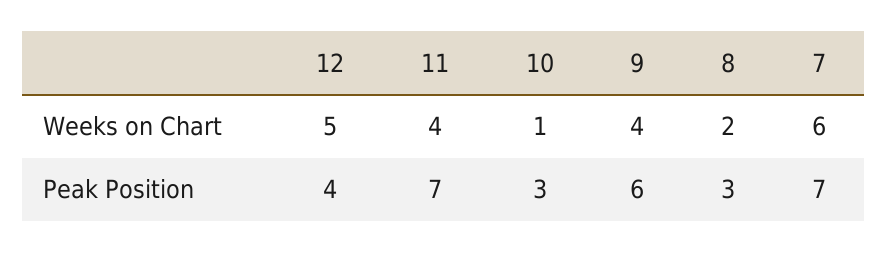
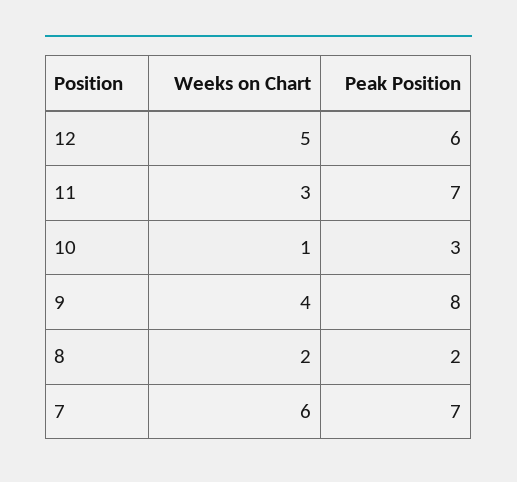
11, Weeks on Chart: 4 -> 3
12, Peak Position: 4 -> 6
9, Peak Position: 6 -> 8
8, Peak Position: 3 -> 2

